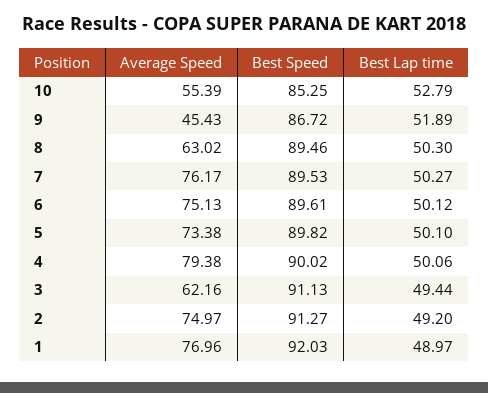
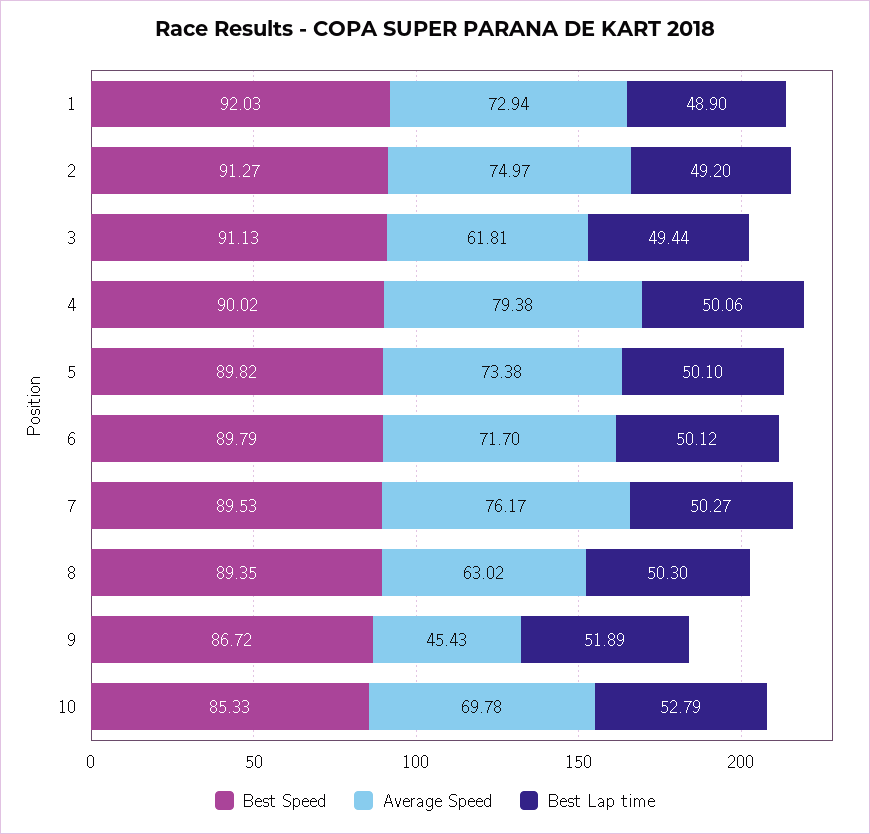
Average Speed, 10: 55.39 -> 69.78
Best Speed, 10: 85.25 -> 85.33
Best Speed, 8: 89.46 -> 89.35
Average Speed, 6: 75.13 -> 71.7
Best Speed, 6: 89.61 -> 89.79
Average Speed, 3: 62.16 -> 61.81
Average Speed, 1: 76.96 -> 72.94
Best Lap time, 1: 48.97 -> 48.9

